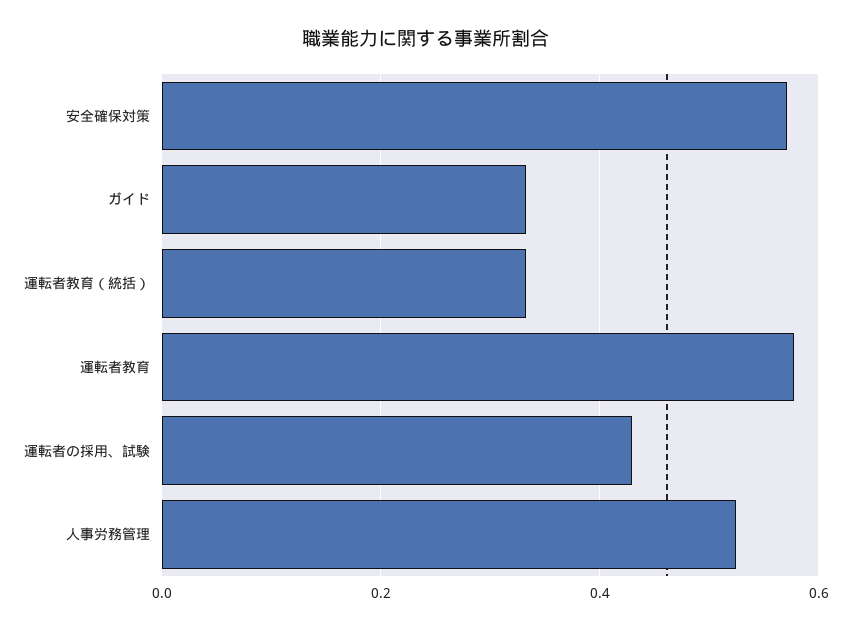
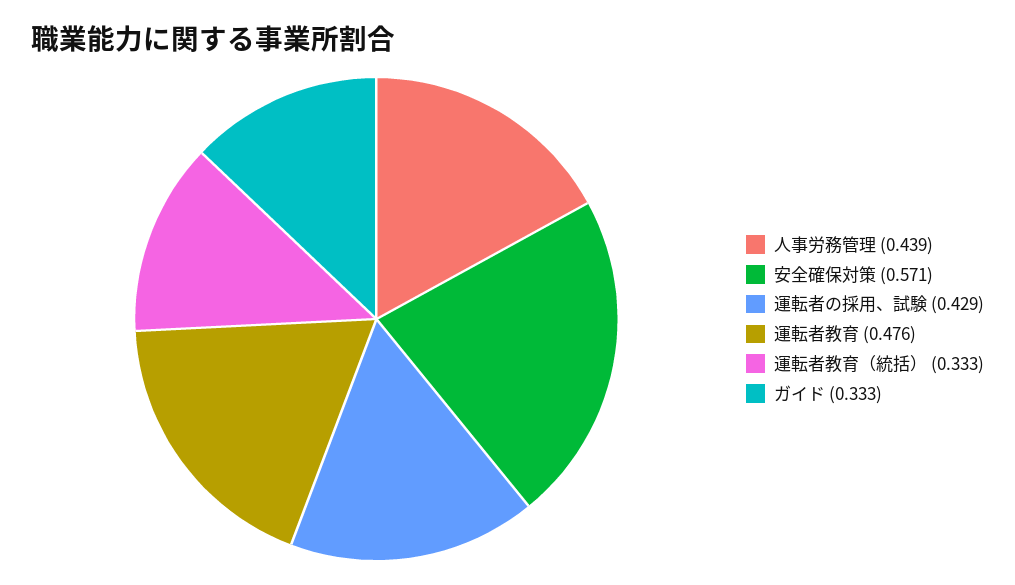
運転者教育: 0.58 -> 0.476
人事労務管理: 0.52 -> 0.439

